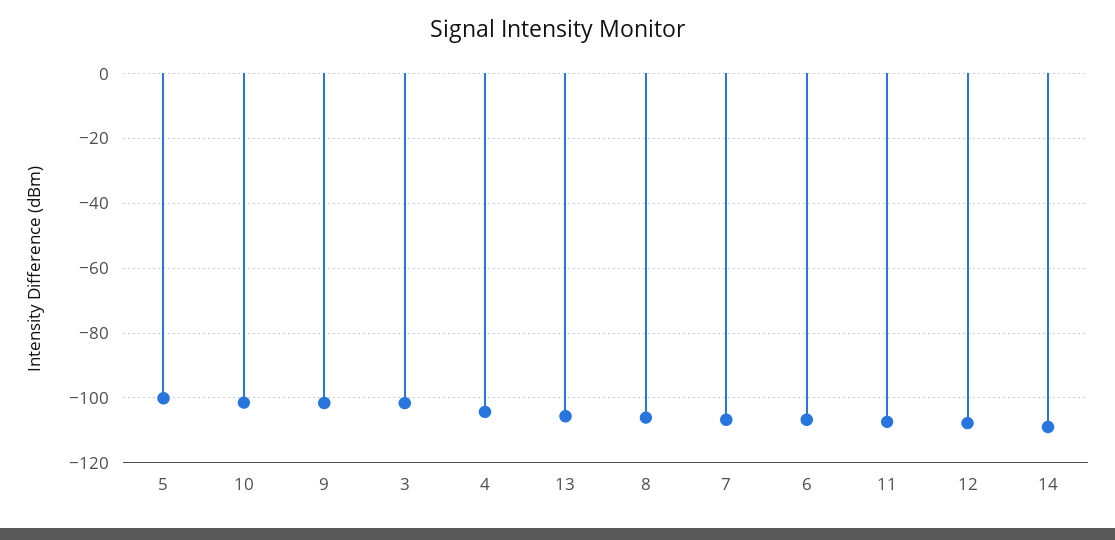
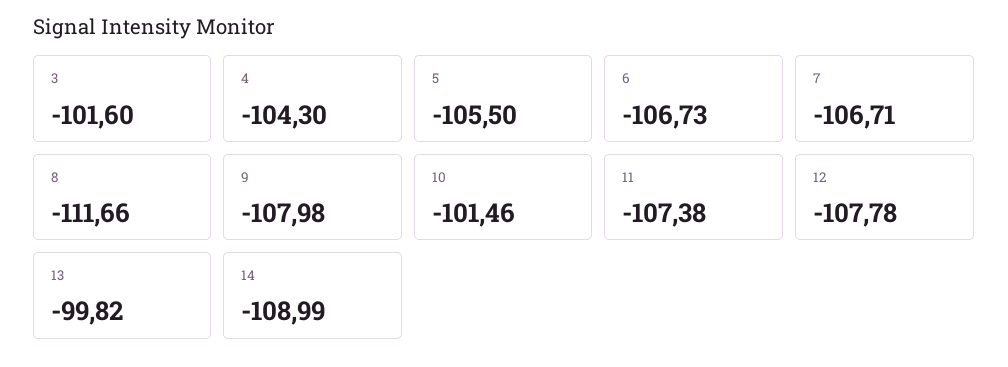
5: -100 -> -105.5
9: -102 -> -107.98
13: -106 -> -99.82
8: -106 -> -111.66

